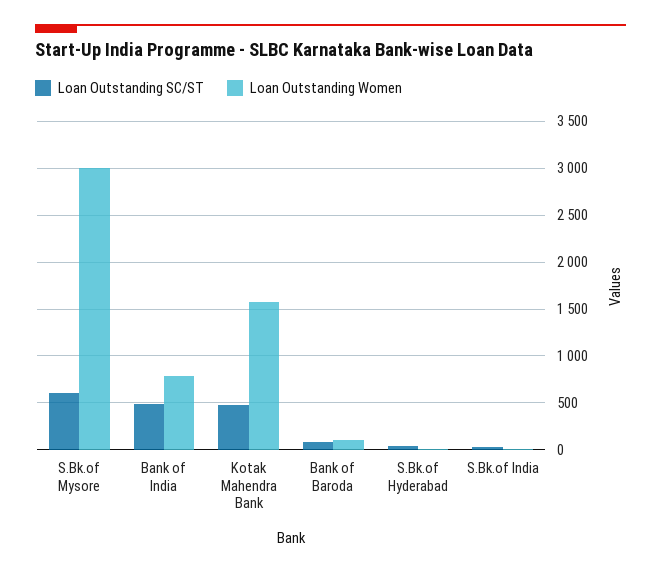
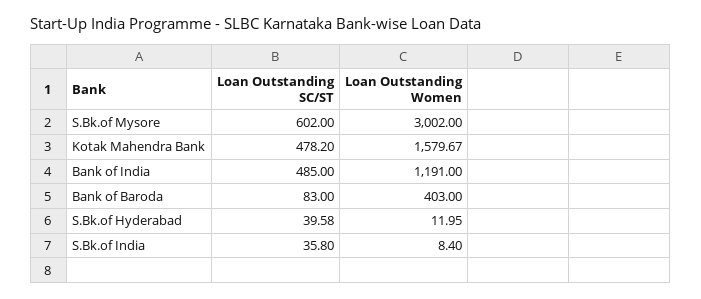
Loan Outstanding Women, Bank of India: 800 -> 1191
Loan Outstanding Women, Bank of Baroda: 100 -> 403

